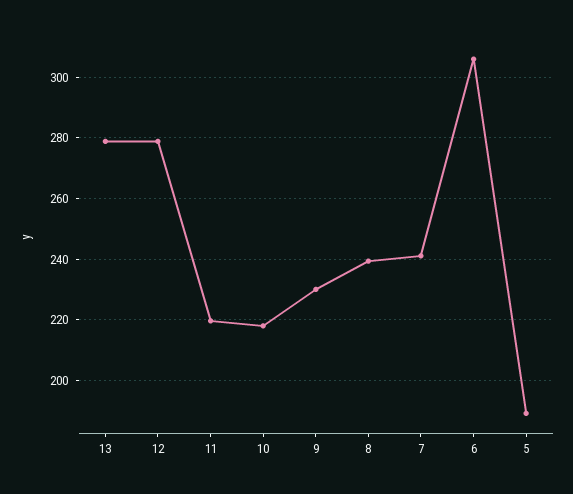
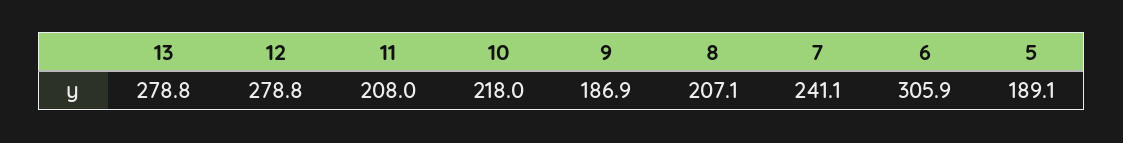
11: 220 -> 208
9: 230 -> 186.9
8: 240 -> 207.1

